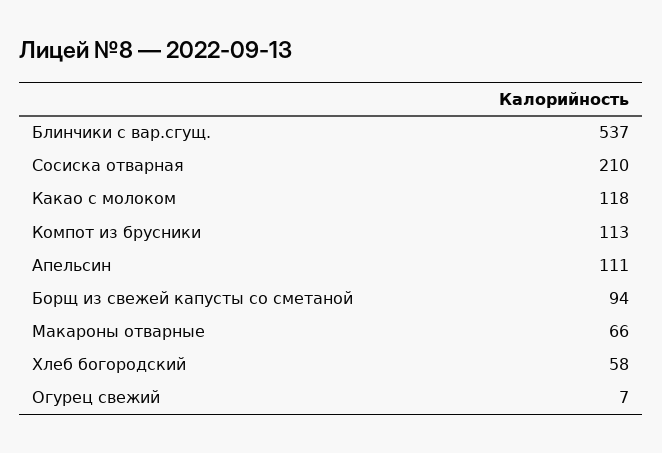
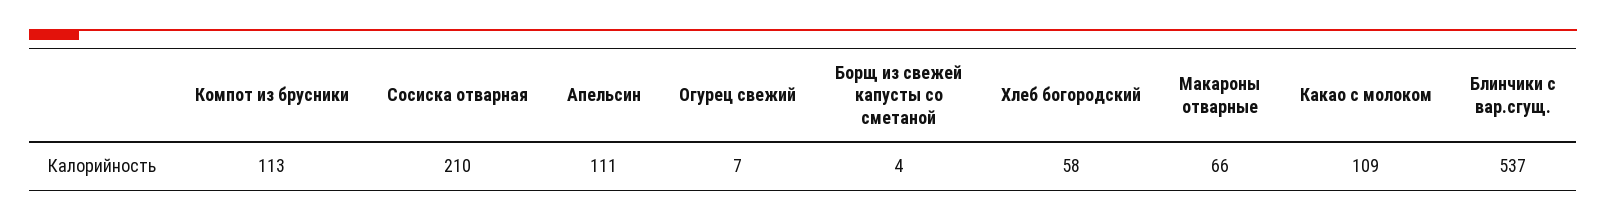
Какао с молоком: 118 -> 109
Борщ из свежей капусты со сметаной: 94 -> 4

